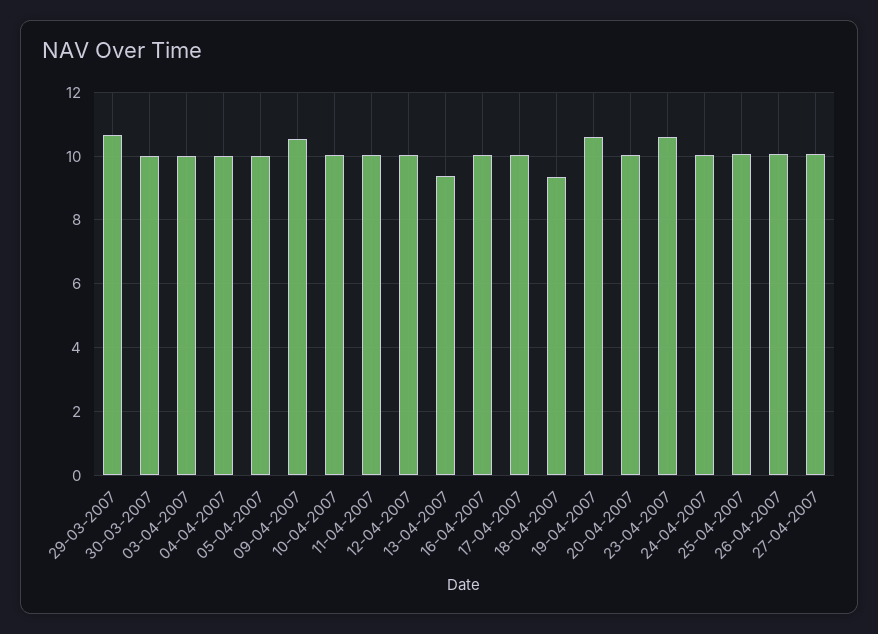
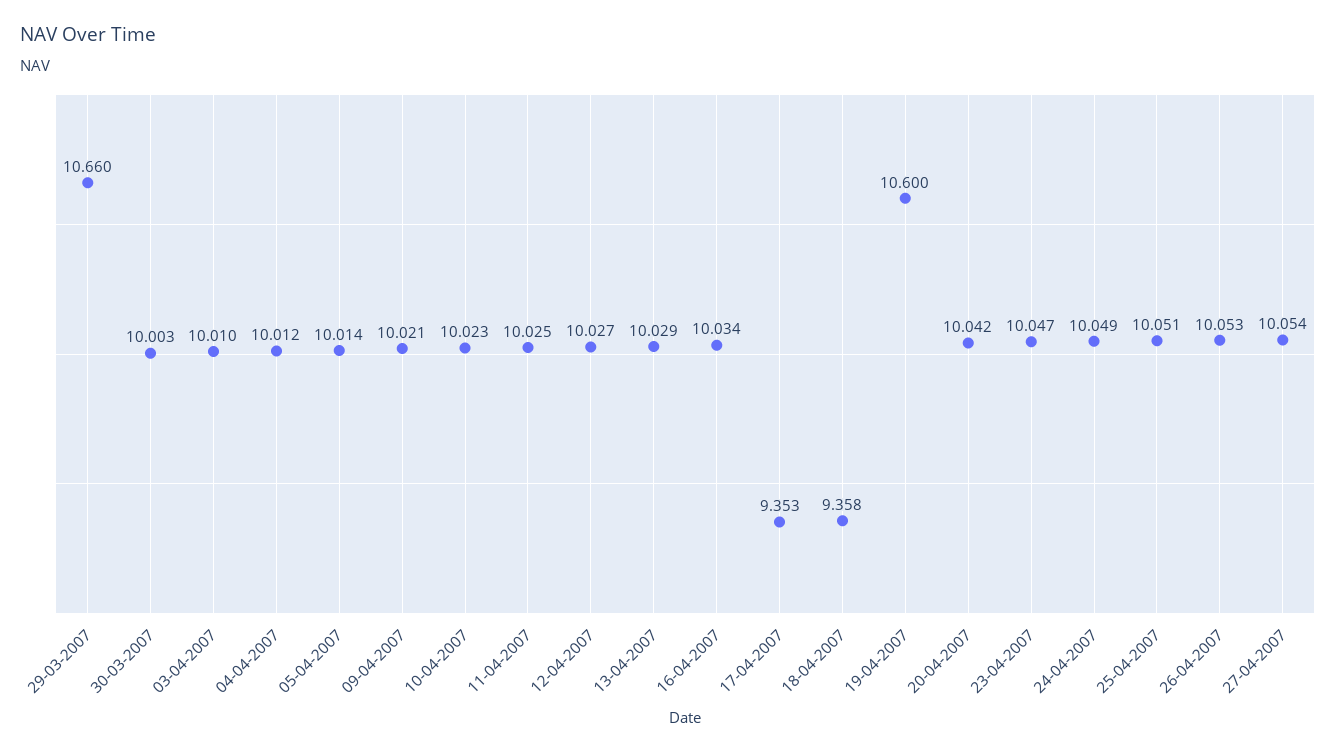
09-04-2007: 10.6 -> 10.021
13-04-2007: 9.4 -> 10.029
17-04-2007: 10 -> 9.353
23-04-2007: 10.6 -> 10.047

